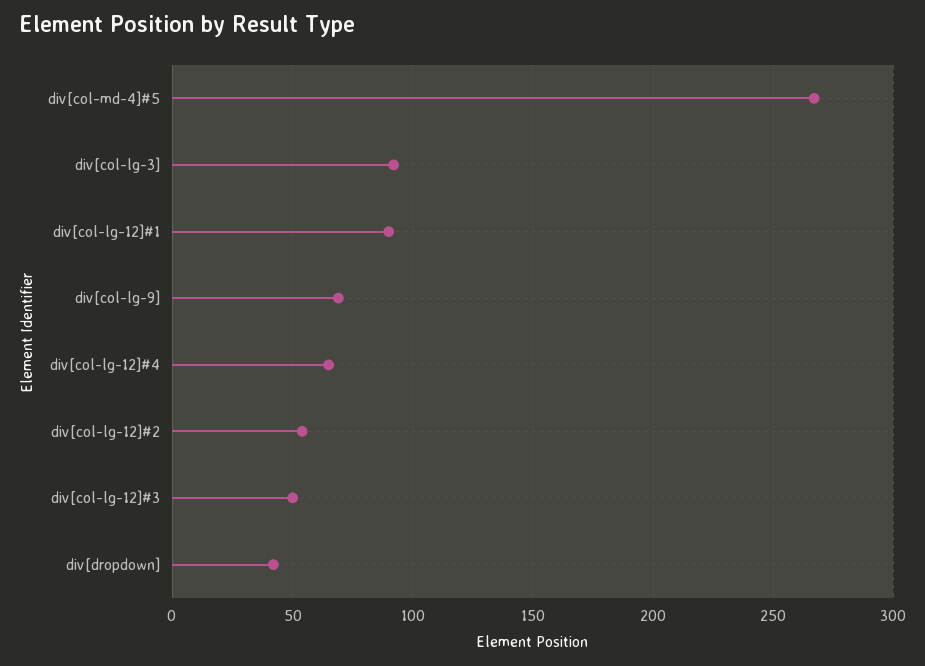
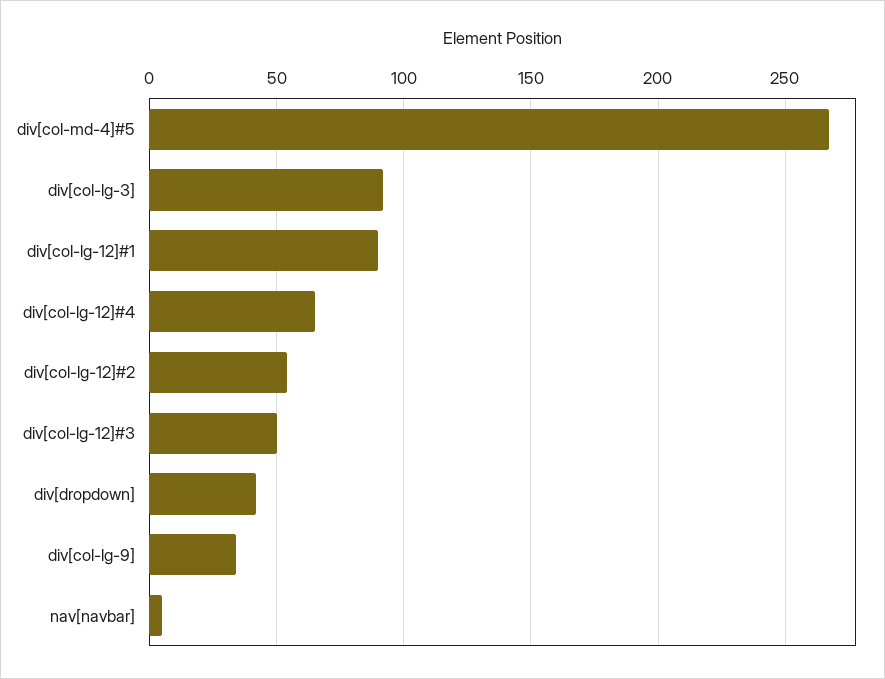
div[col-lg-9]: 70 -> 35
nav[navbar]: none -> 5

